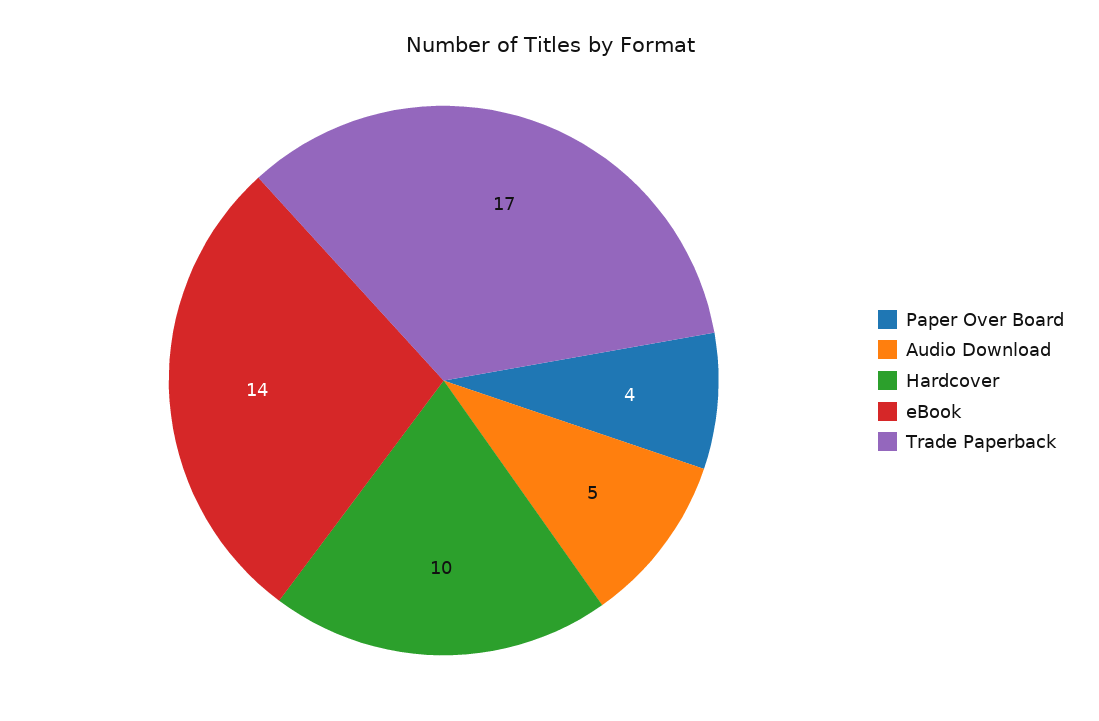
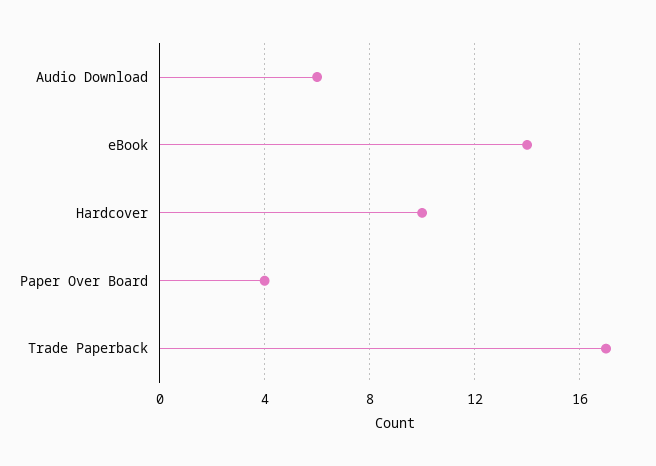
Audio Download: 5 -> 6

